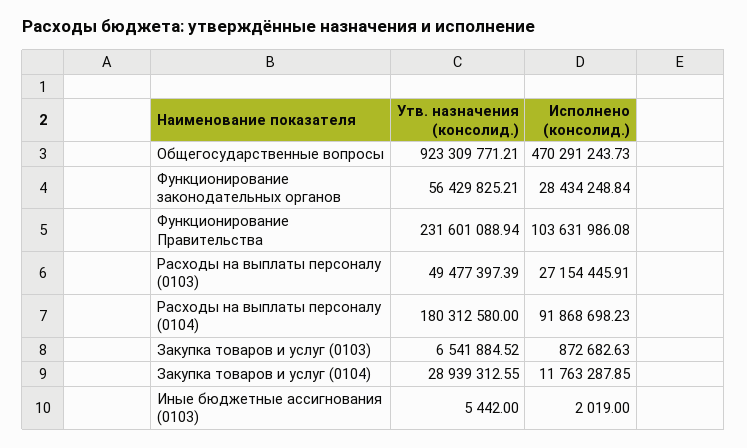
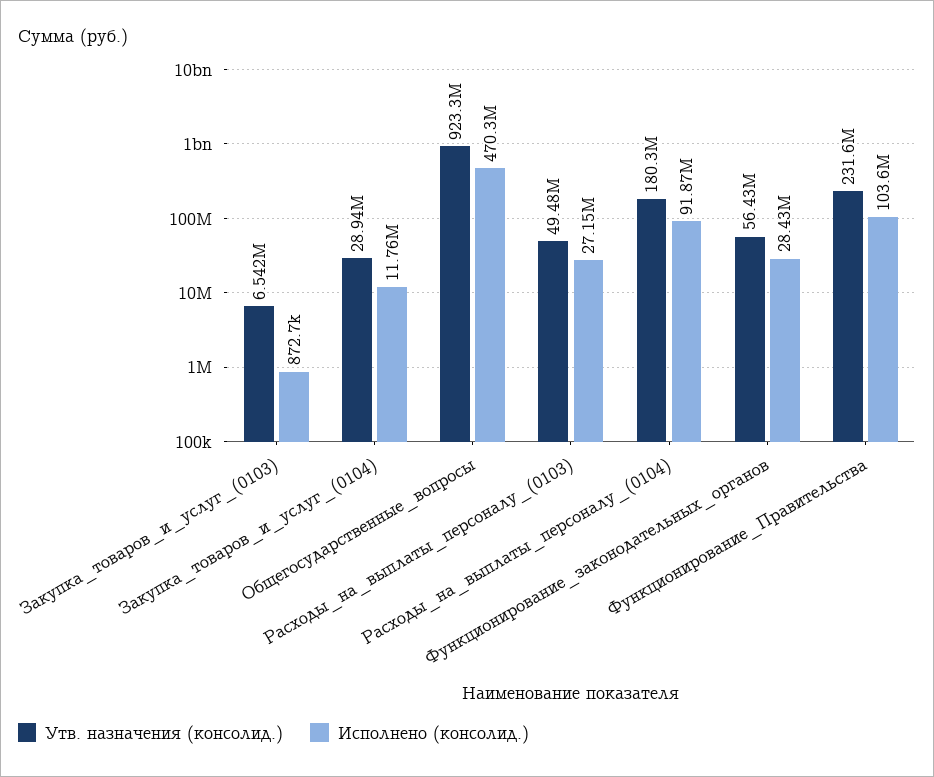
Утв. назначения (консолид.), Иные бюджетные ассигнования (0103): 5442 -> none
Исполнено (консолид.), Иные бюджетные ассигнования (0103): 2019 -> none

